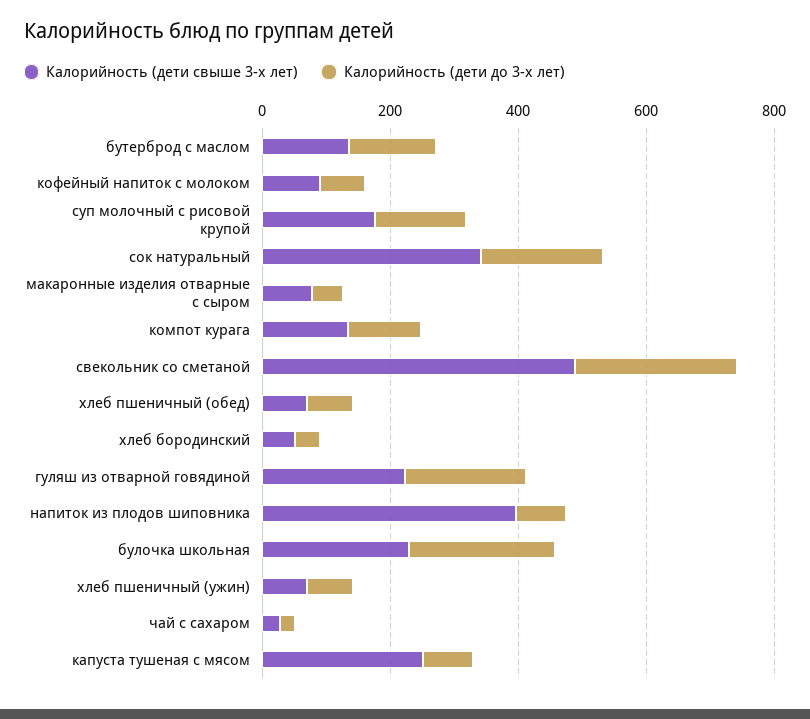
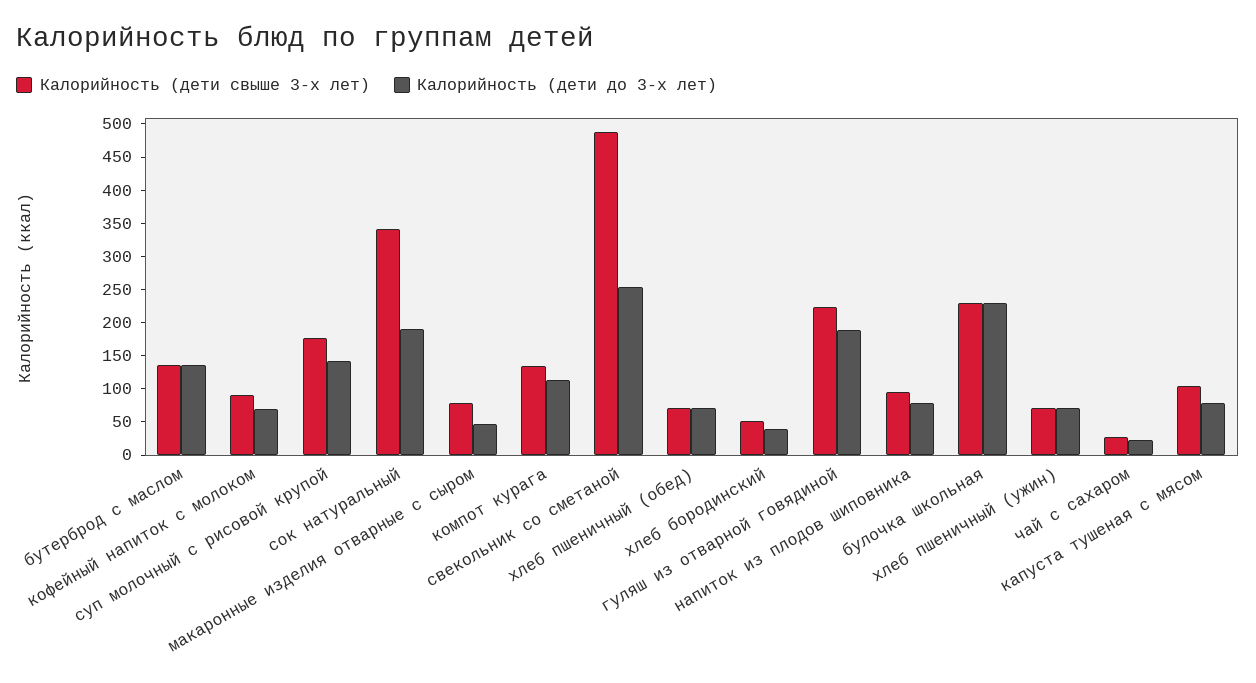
Калорийность (дети свыше 3-х лет), напиток из плодов шиповника: 400 -> 100
Калорийность (дети свыше 3-х лет), капуста тушеная с мясом: 250 -> 100

